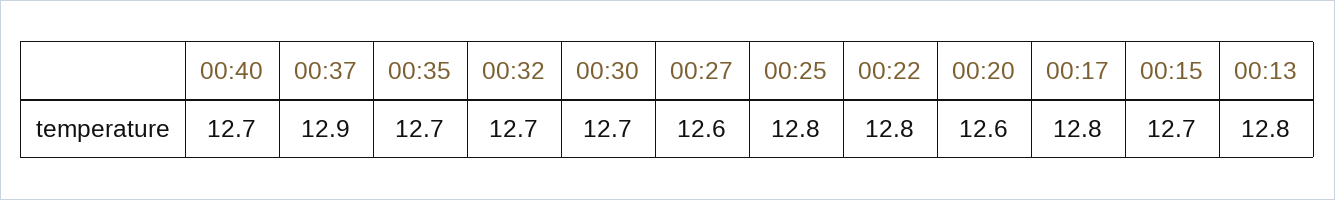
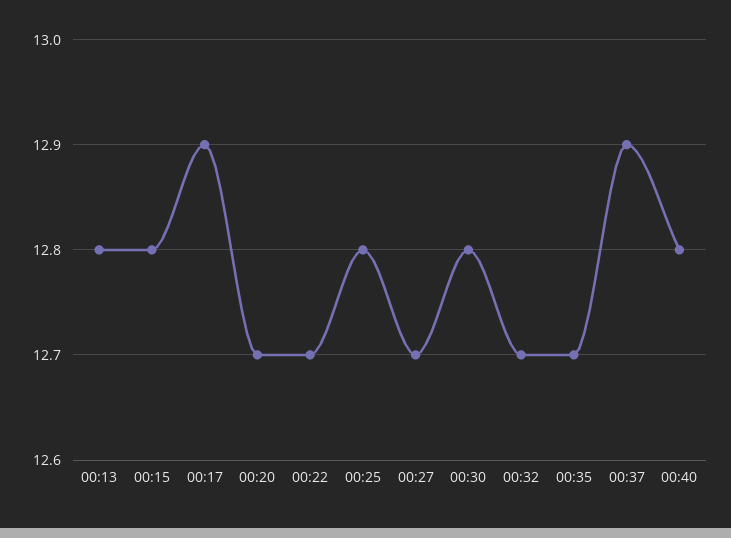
00:40: 12.7 -> 12.8
00:30: 12.7 -> 12.8
00:27: 12.6 -> 12.7
00:22: 12.8 -> 12.7
00:20: 12.6 -> 12.7
00:17: 12.8 -> 12.9
00:15: 12.7 -> 12.8

